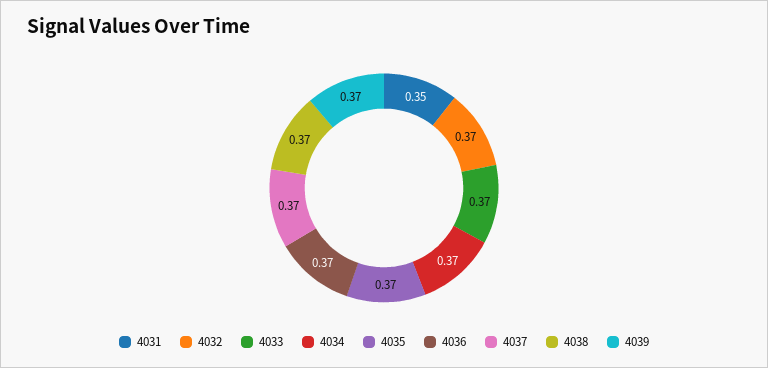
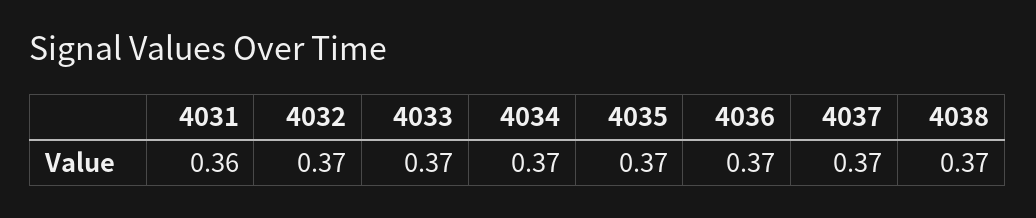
4031: 0.35 -> 0.36
4039: 0.37 -> none

